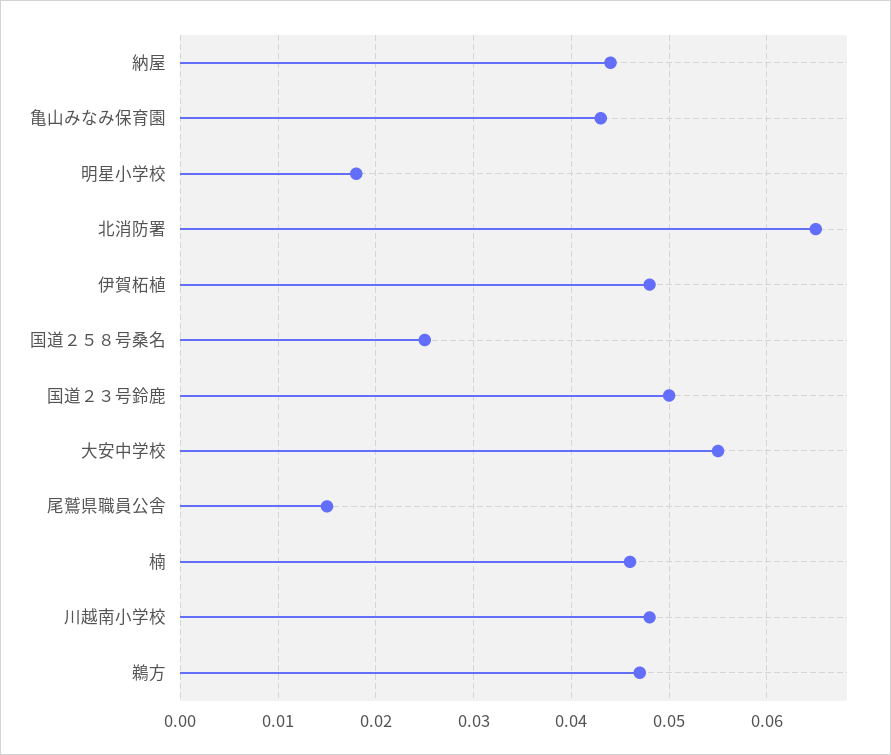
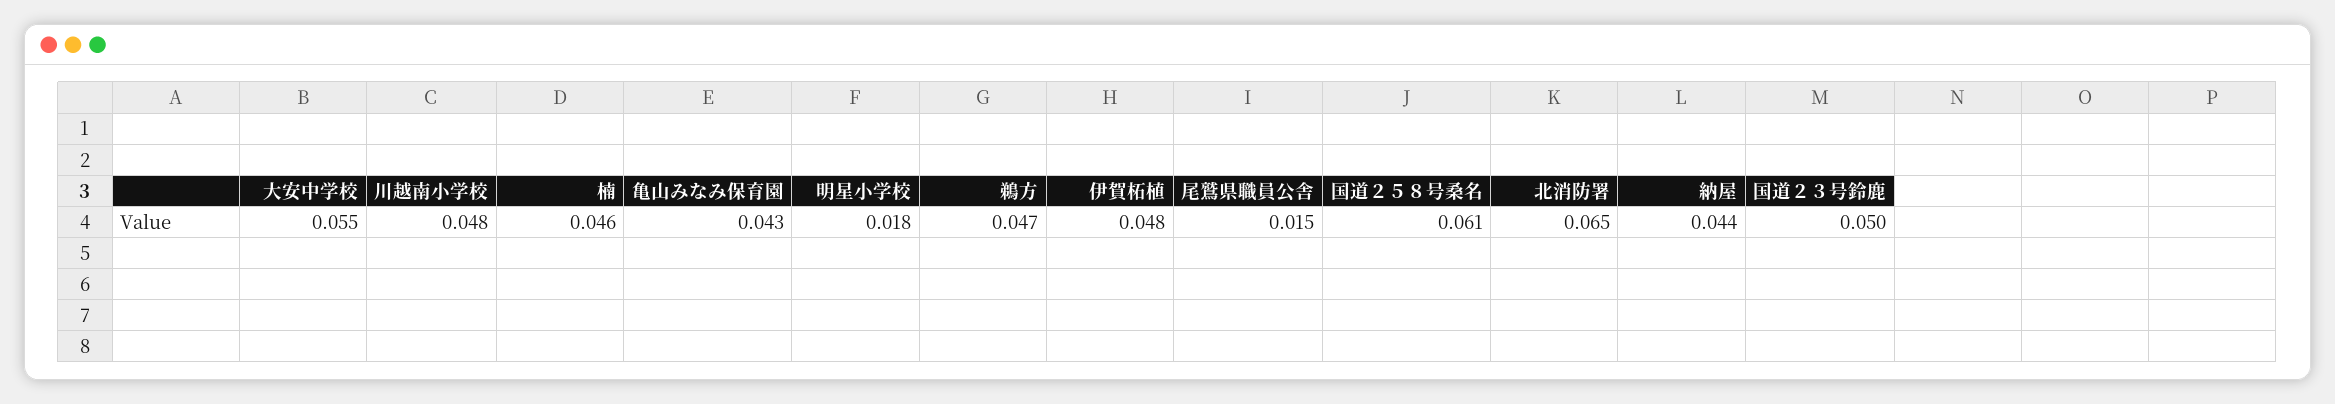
国道２５８号桑名: 0.025 -> 0.061

